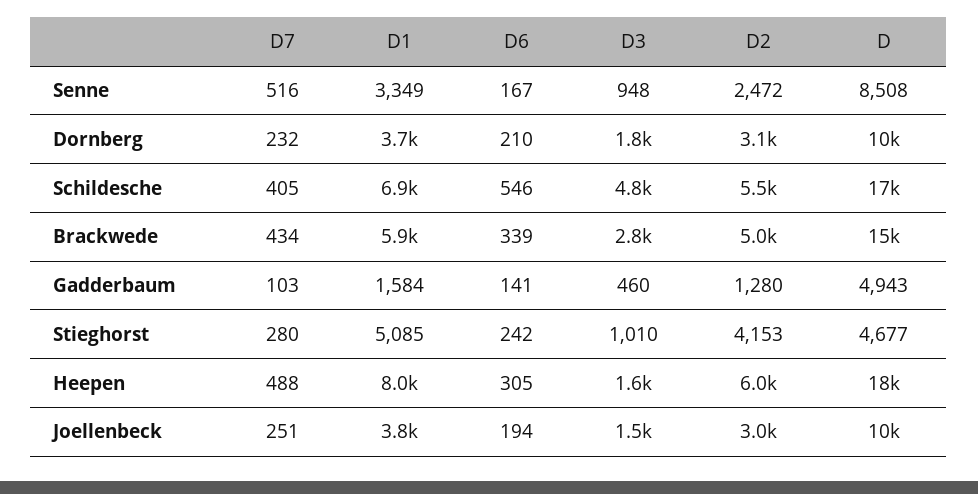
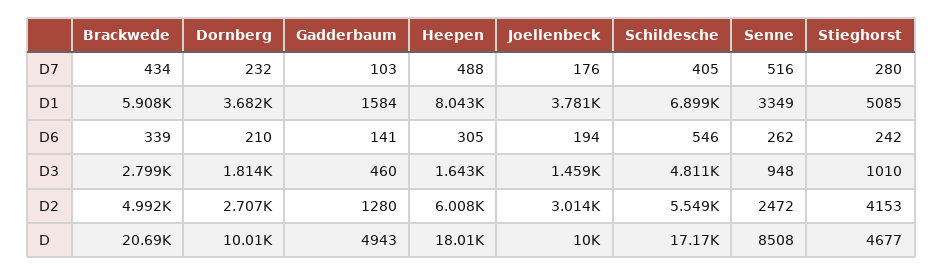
D6, Senne: 167 -> 262
D2, Dornberg: 3100 -> 2707
D, Brackwede: 15000 -> 20690
D7, Joellenbeck: 251 -> 176

